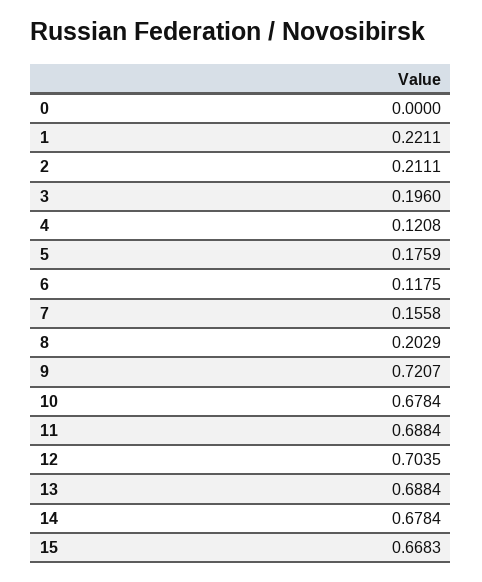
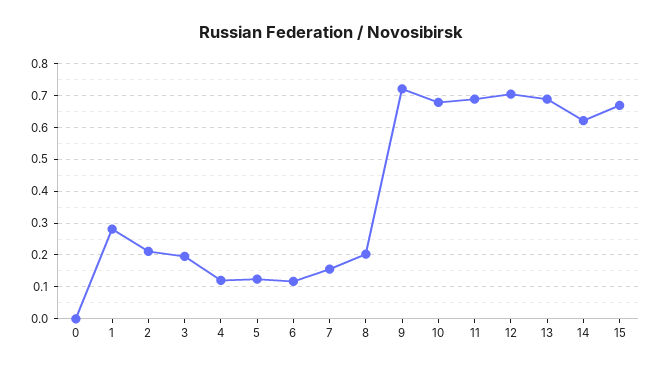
1: 0.2211 -> 0.28
5: 0.1759 -> 0.12
14: 0.6784 -> 0.62

